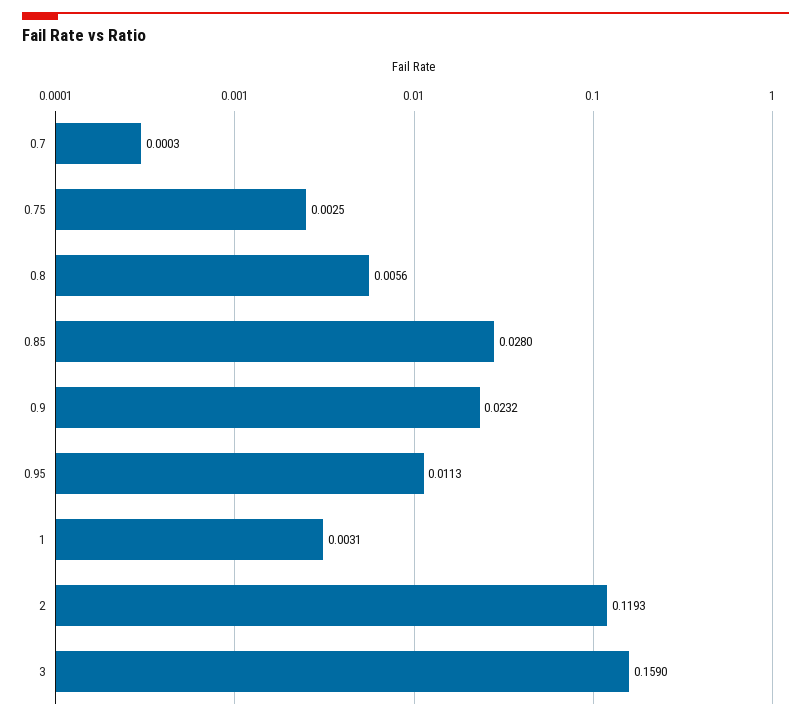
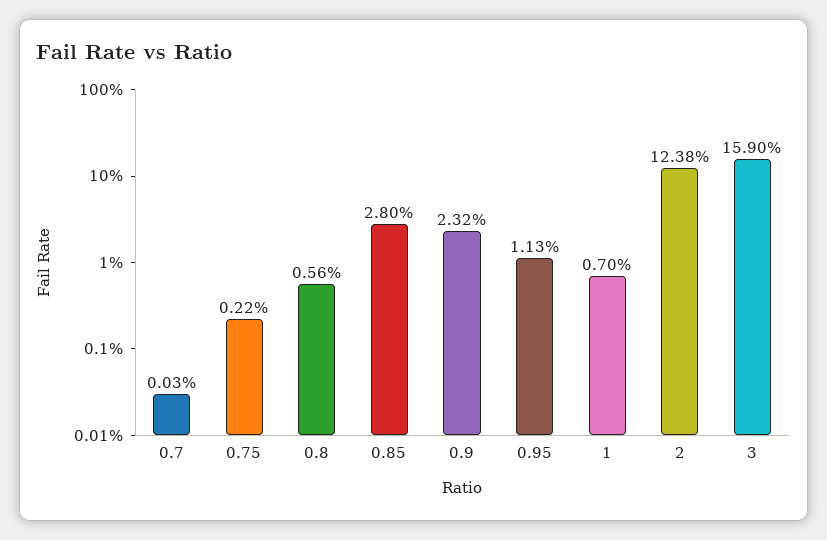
0.75: 0.0025 -> 0.0022
1: 0.0031 -> 0.007
2: 0.1193 -> 0.1238

